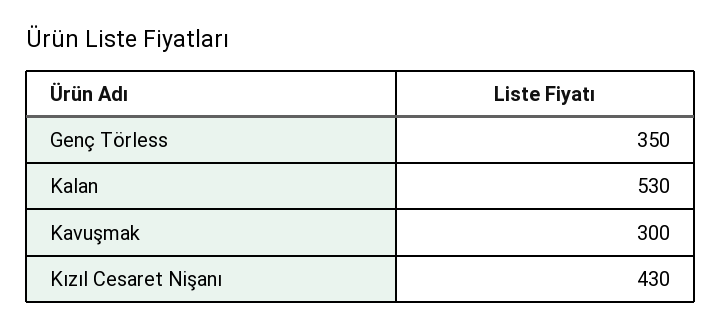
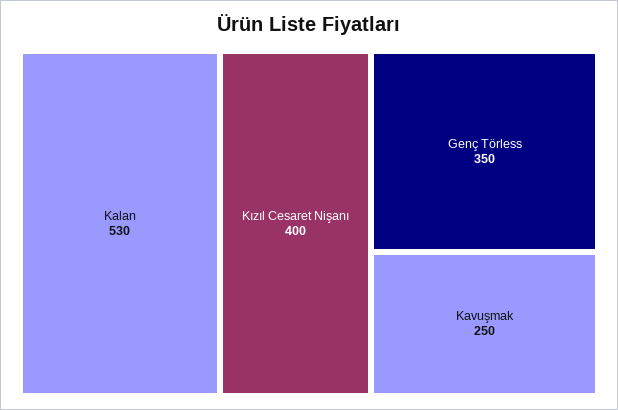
Kavuşmak: 300 -> 250
Kızıl Cesaret Nişanı: 430 -> 400

